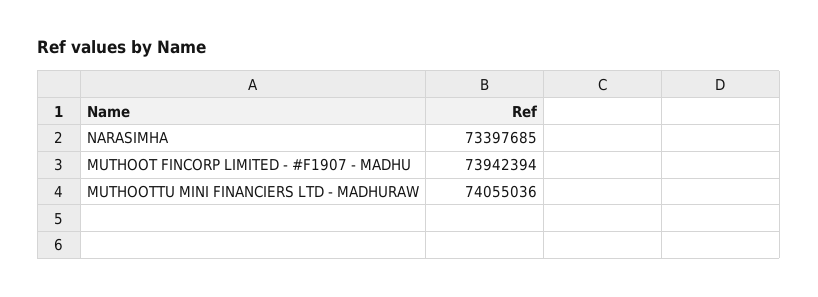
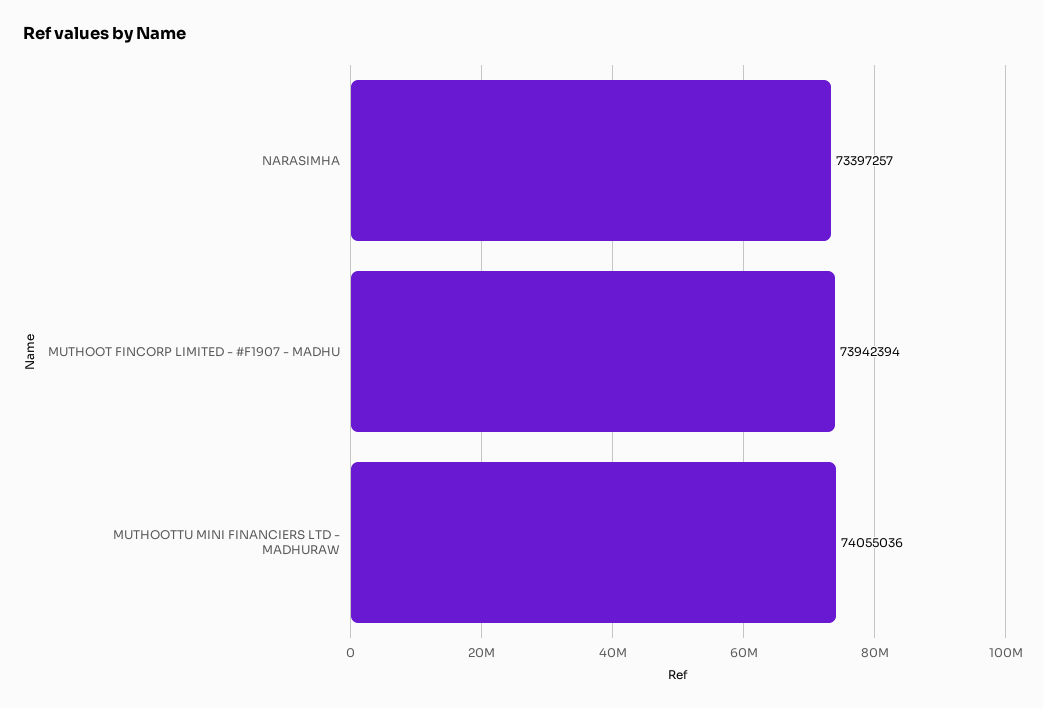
NARASIMHA: 73397685 -> 73397257

